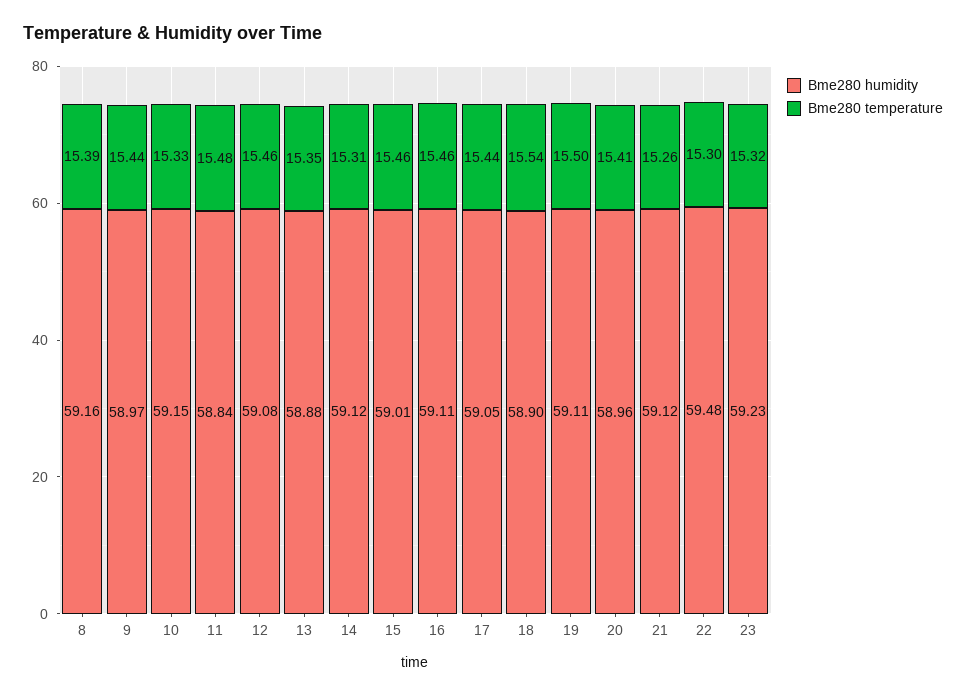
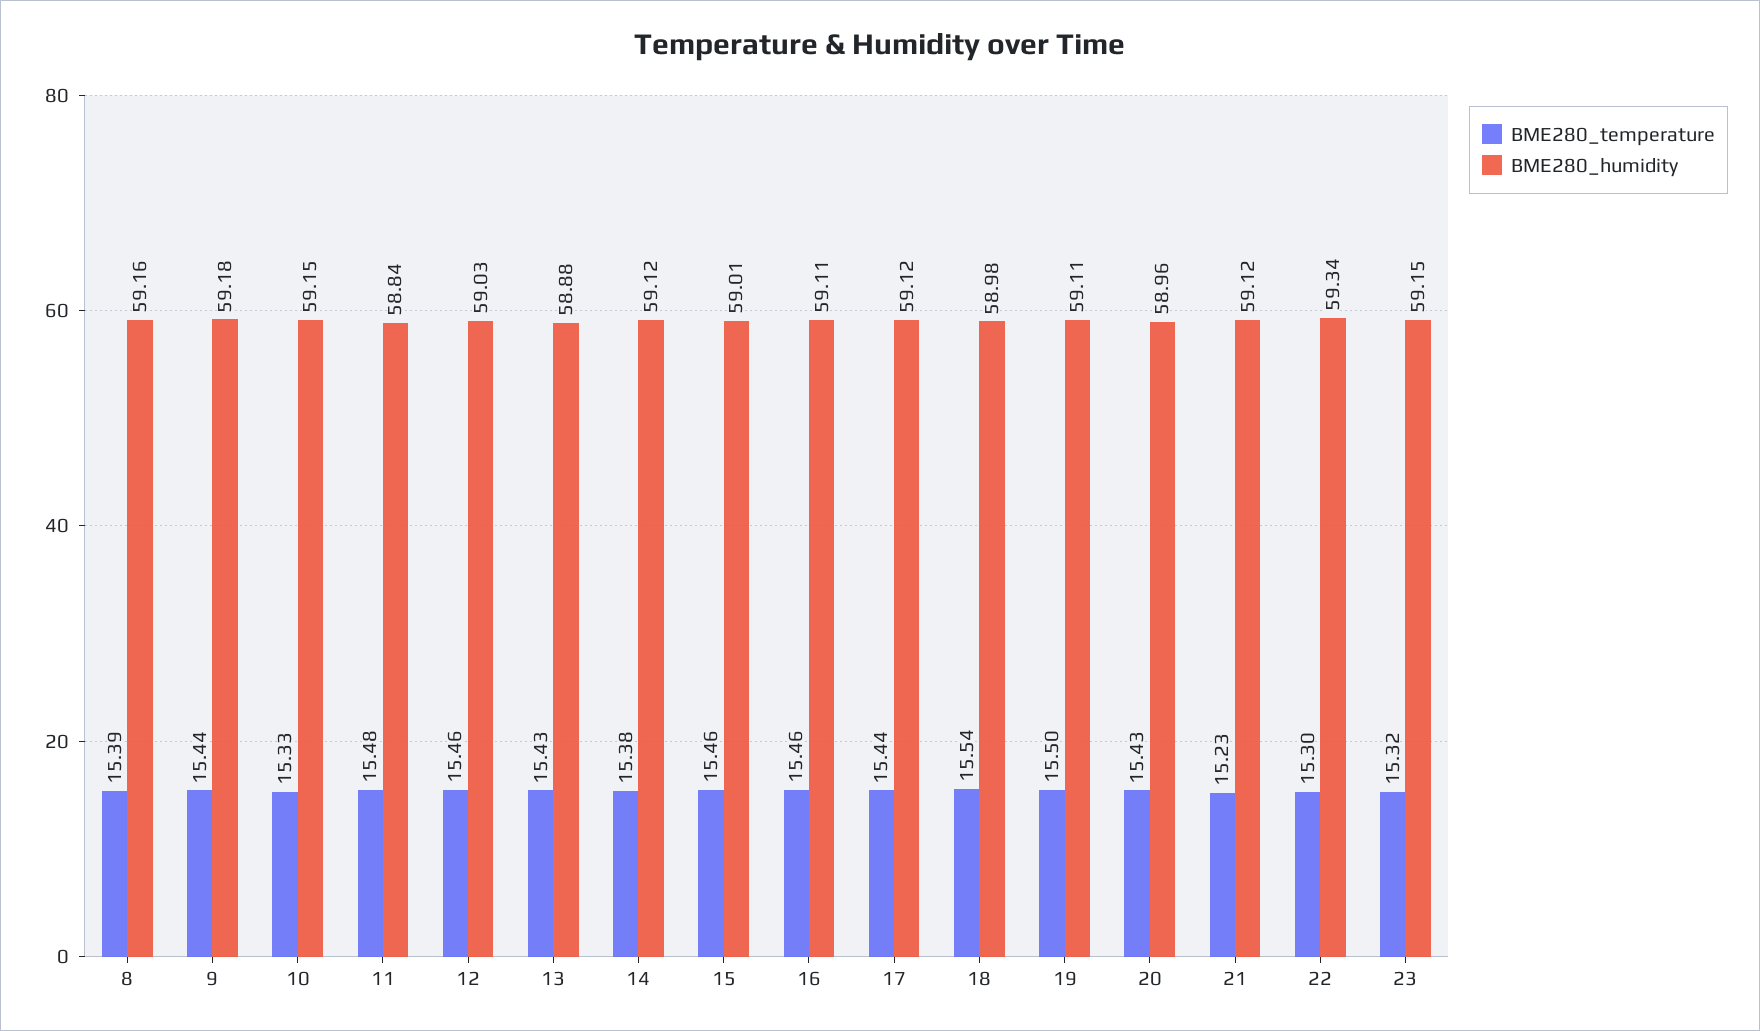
Bme280 humidity, 9: 58.97 -> 59.18
Bme280 humidity, 12: 59.08 -> 59.03
Bme280 temperature, 13: 15.35 -> 15.43
Bme280 temperature, 14: 15.31 -> 15.38
Bme280 humidity, 17: 59.05 -> 59.12
Bme280 humidity, 18: 58.9 -> 58.98
Bme280 temperature, 20: 15.41 -> 15.43
Bme280 temperature, 21: 15.26 -> 15.23
Bme280 humidity, 22: 59.48 -> 59.34
Bme280 humidity, 23: 59.23 -> 59.15

